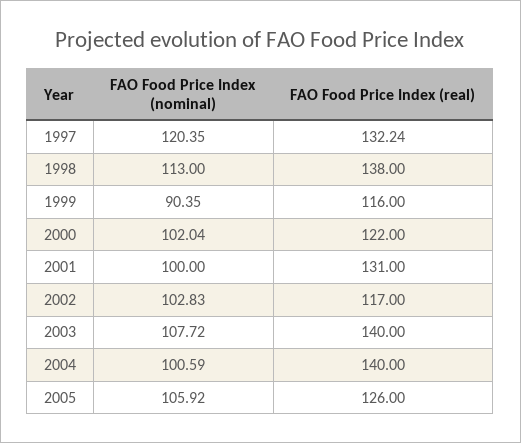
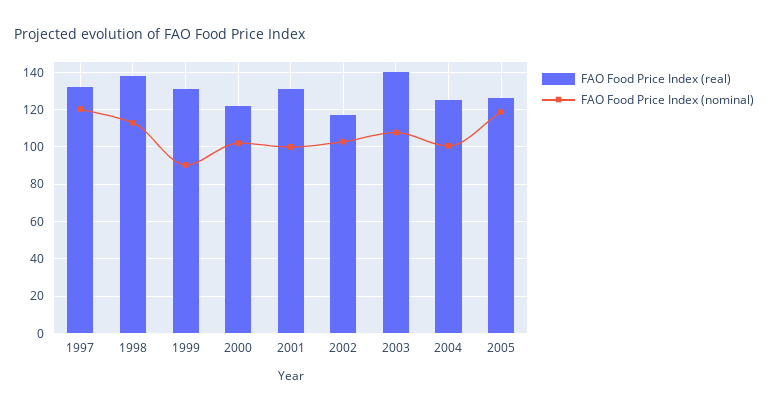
FAO Food Price Index (real), 1999: 116 -> 130
FAO Food Price Index (real), 2004: 140 -> 125
FAO Food Price Index (nominal), 2005: 105.92 -> 120

